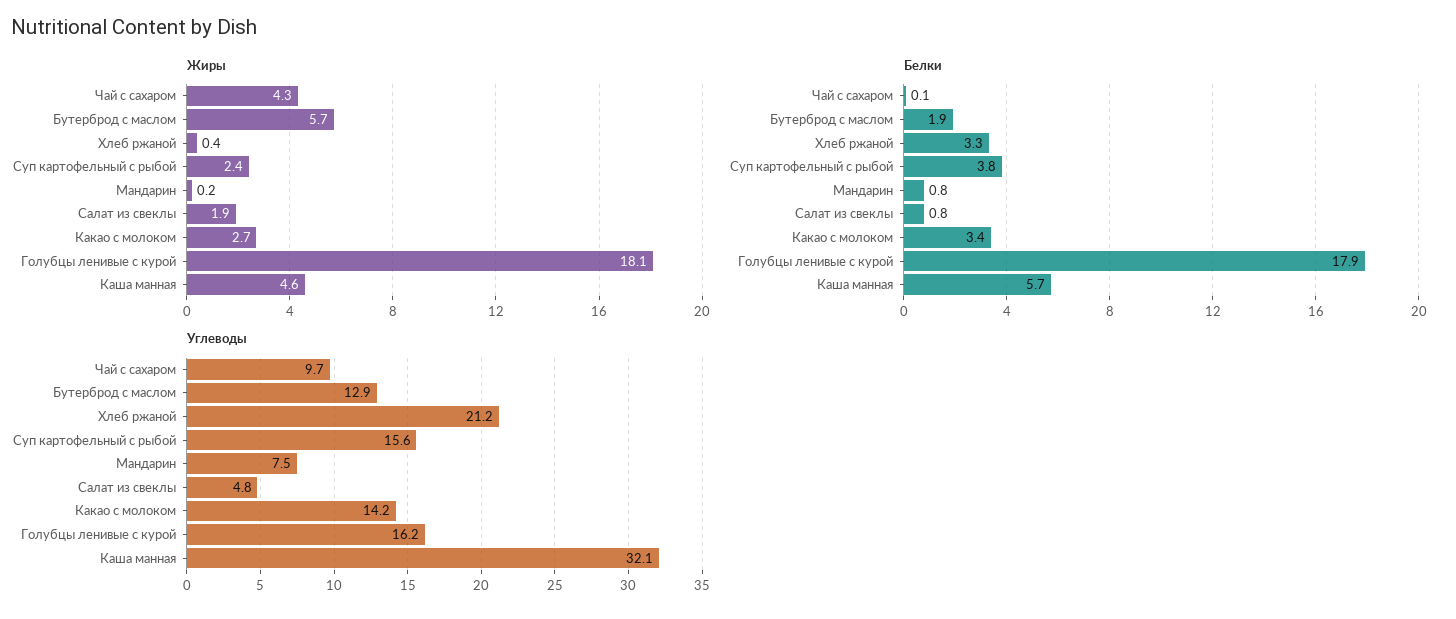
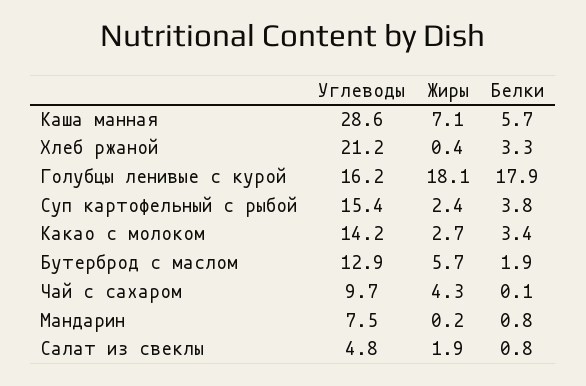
Жиры, Каша манная: 4.6 -> 7.1
Углеводы, Суп картофельный с рыбой: 15.6 -> 15.4
Углеводы, Каша манная: 32.1 -> 28.6

